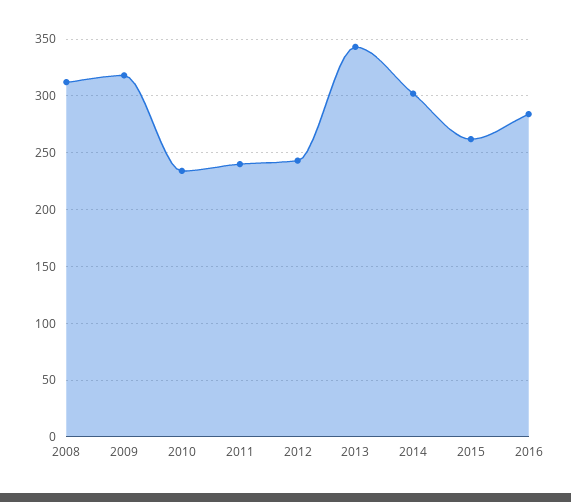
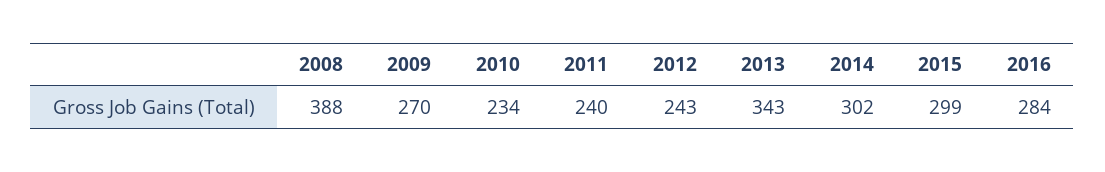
2008: 310 -> 388
2009: 320 -> 270
2015: 260 -> 299

